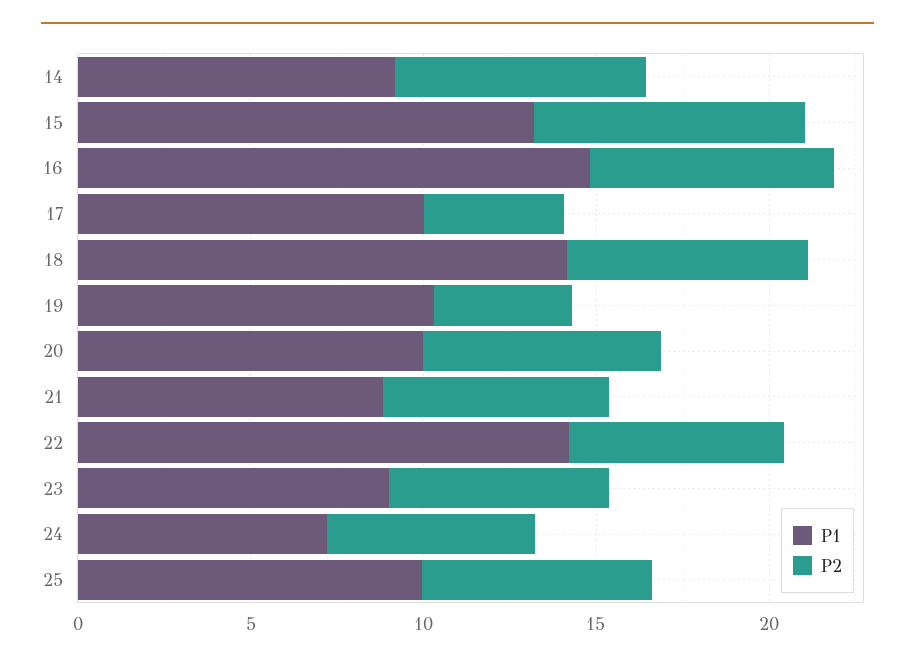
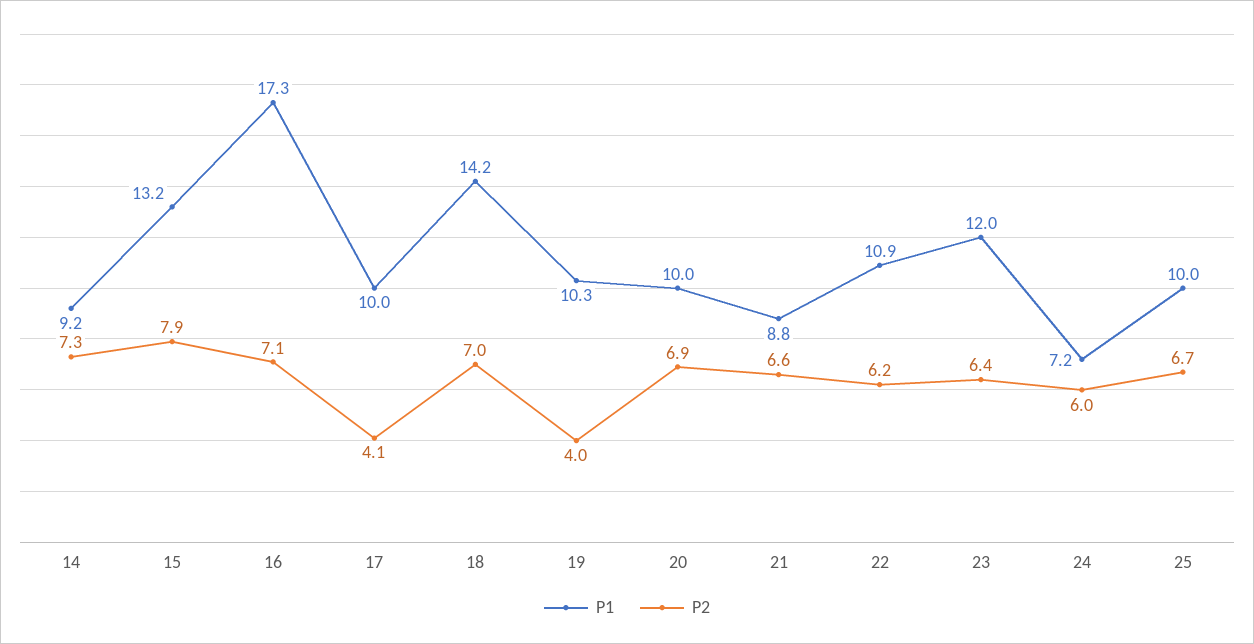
P1, 16: 15 -> 17.3
P1, 22: 14 -> 10.9
P1, 23: 9 -> 12

